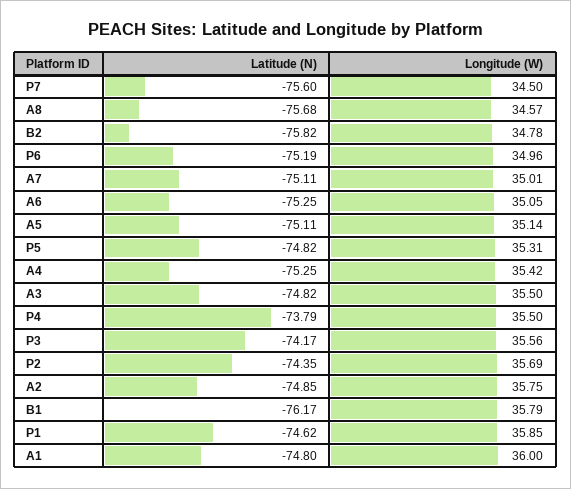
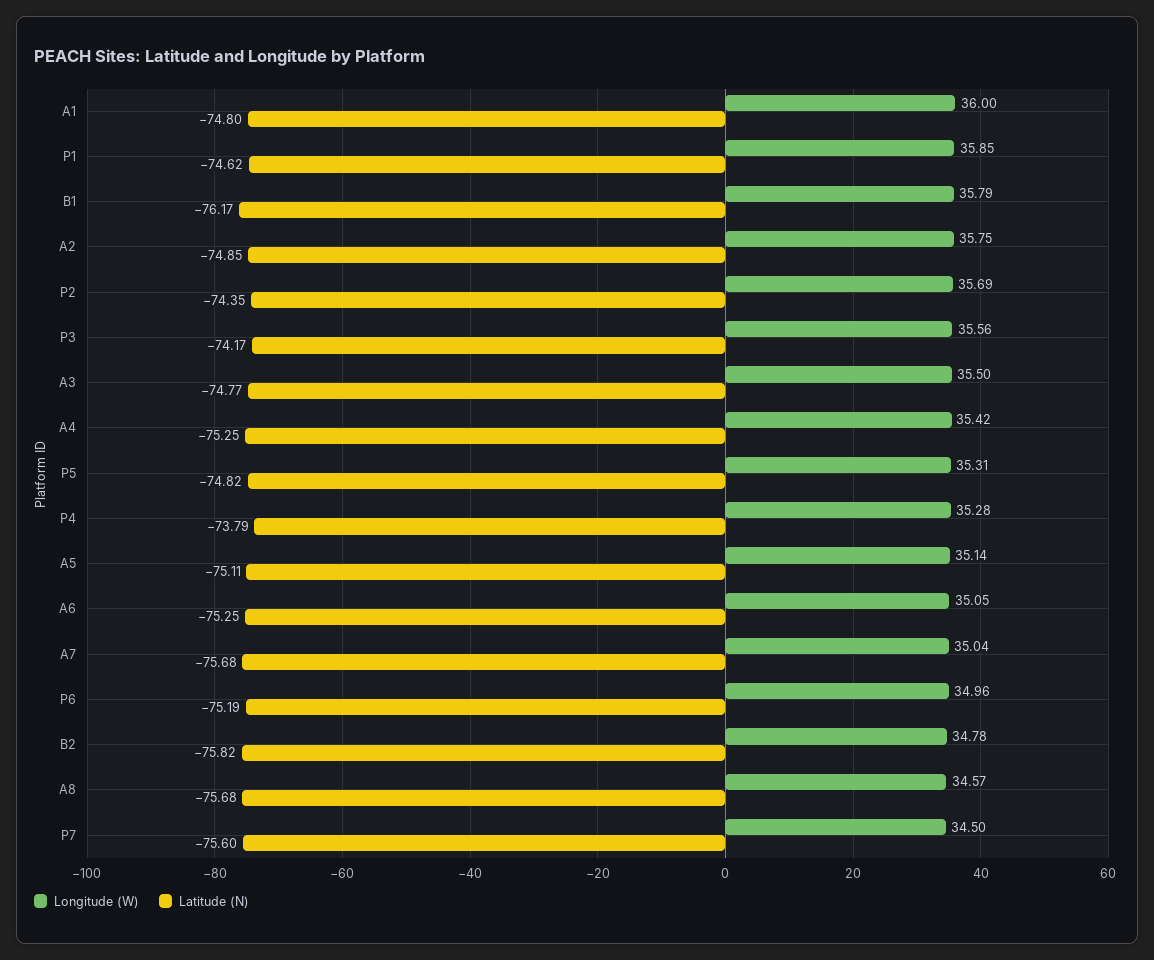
Latitude (N), A7: -75.11 -> -75.68
Longitude (W), A7: 35.01 -> 35.04
Latitude (N), A3: -74.82 -> -74.77
Longitude (W), P4: 35.5 -> 35.28

